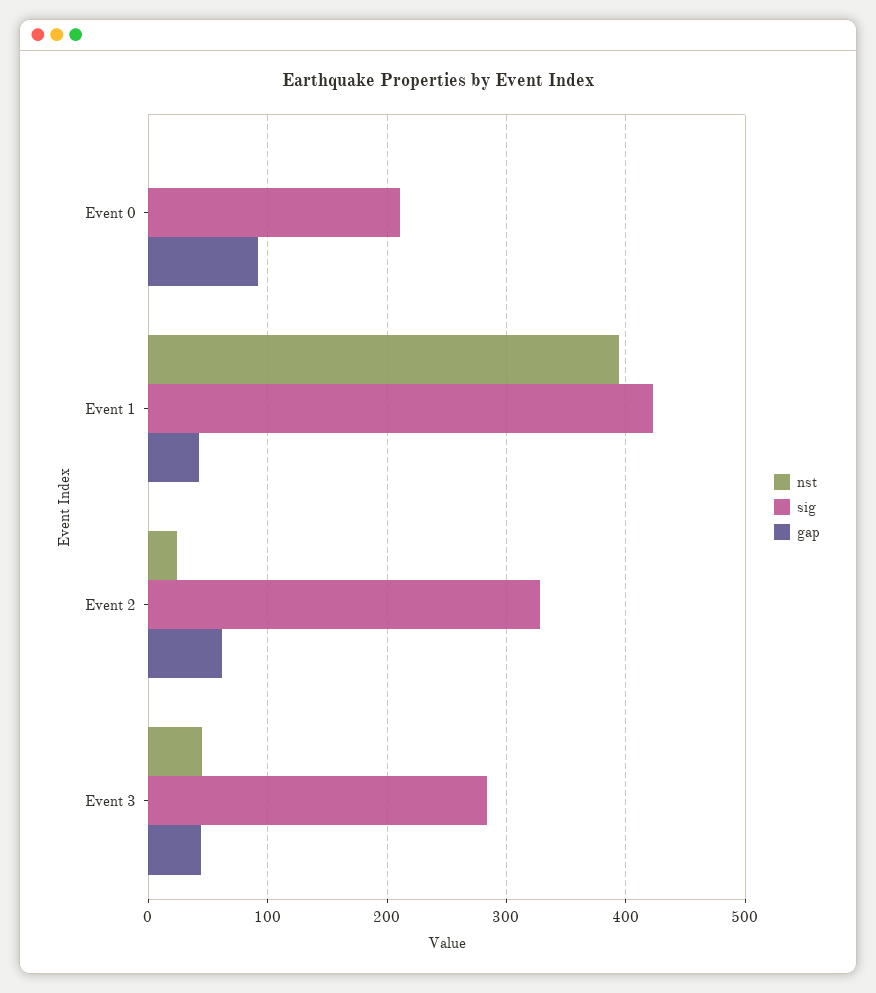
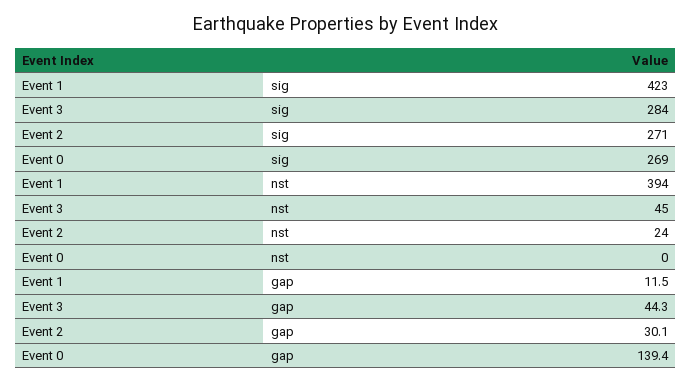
sig, Event 0: 210 -> 269
gap, Event 0: 90 -> 139.4
gap, Event 1: 40 -> 11.5
sig, Event 2: 330 -> 271
gap, Event 2: 60 -> 30.1

